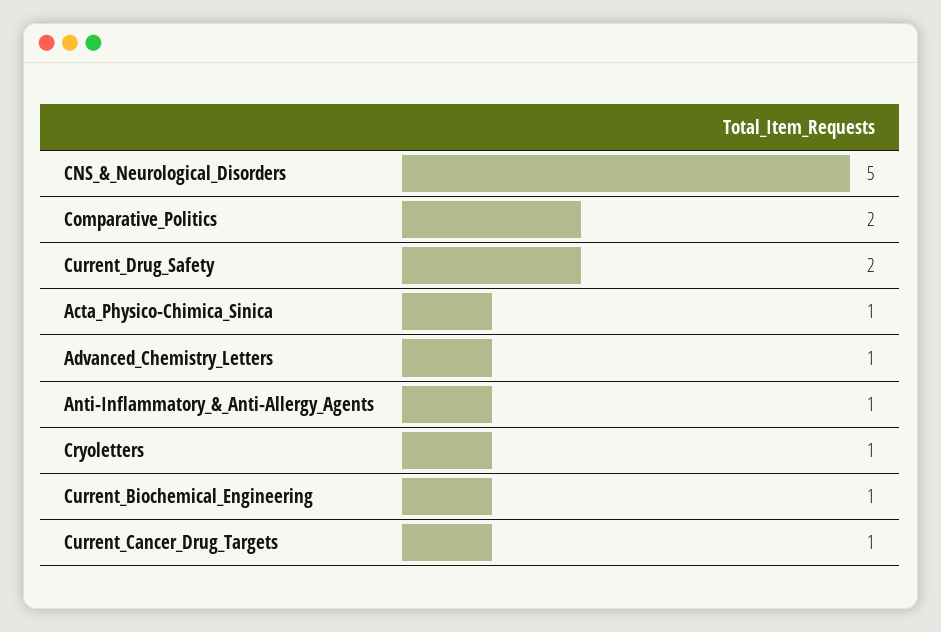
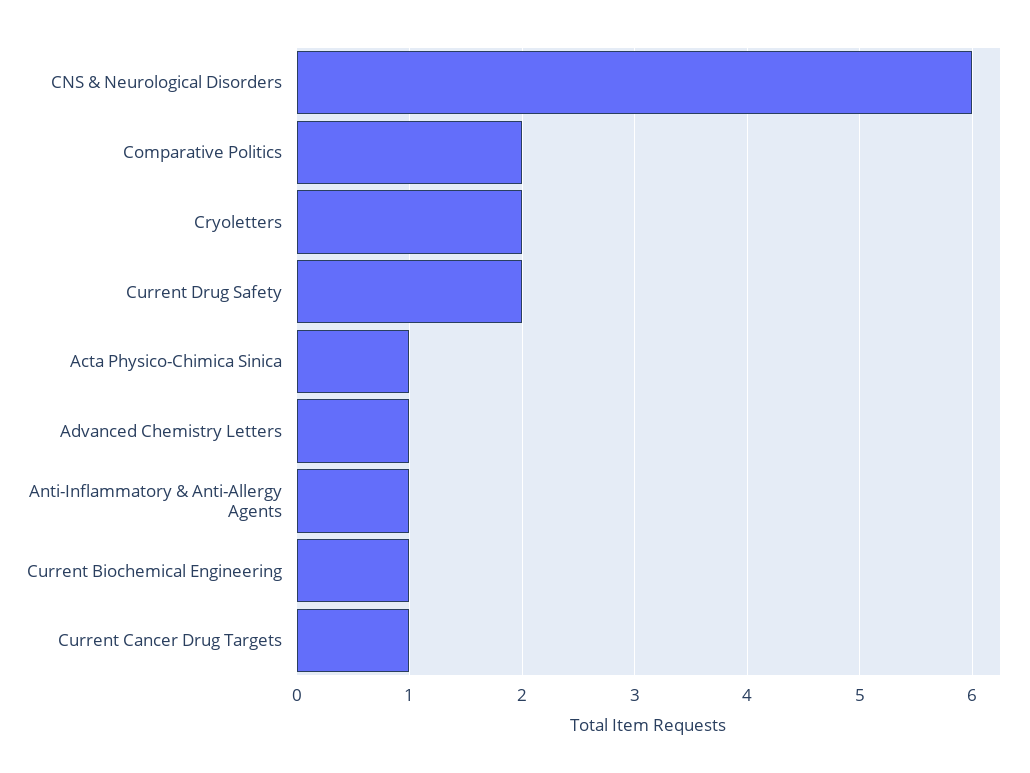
CNS_&_Neurological_Disorders: 5 -> 6
Cryoletters: 1 -> 2

